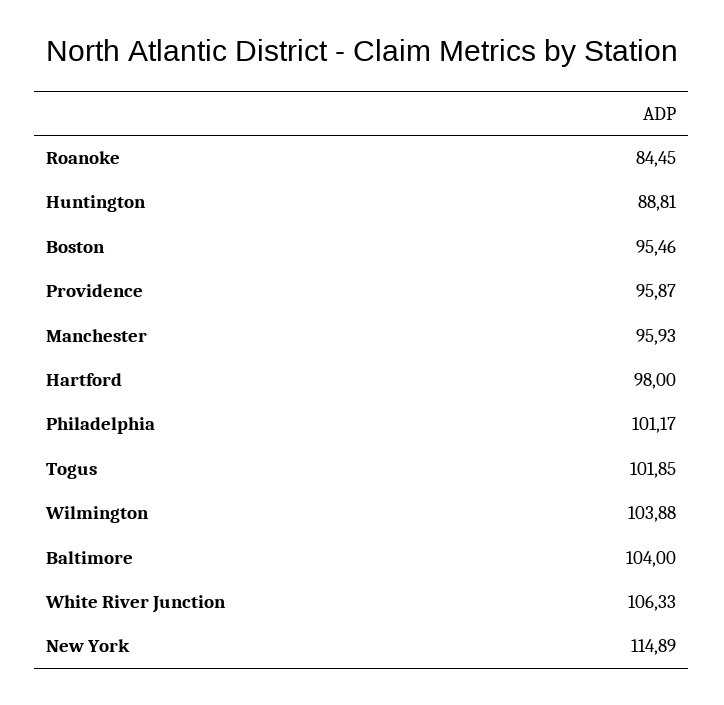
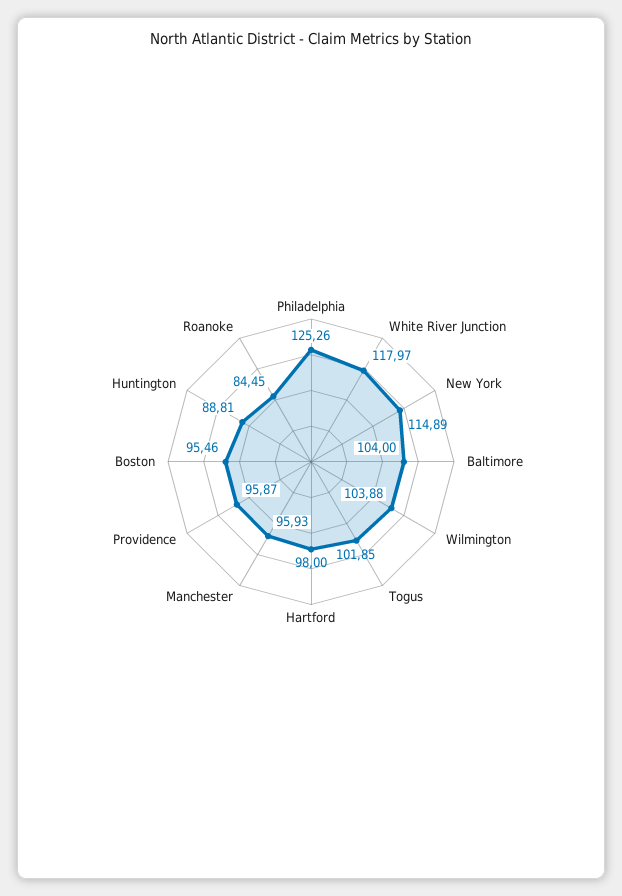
Philadelphia: 101.17 -> 125.26
White River Junction: 106.33 -> 117.97

